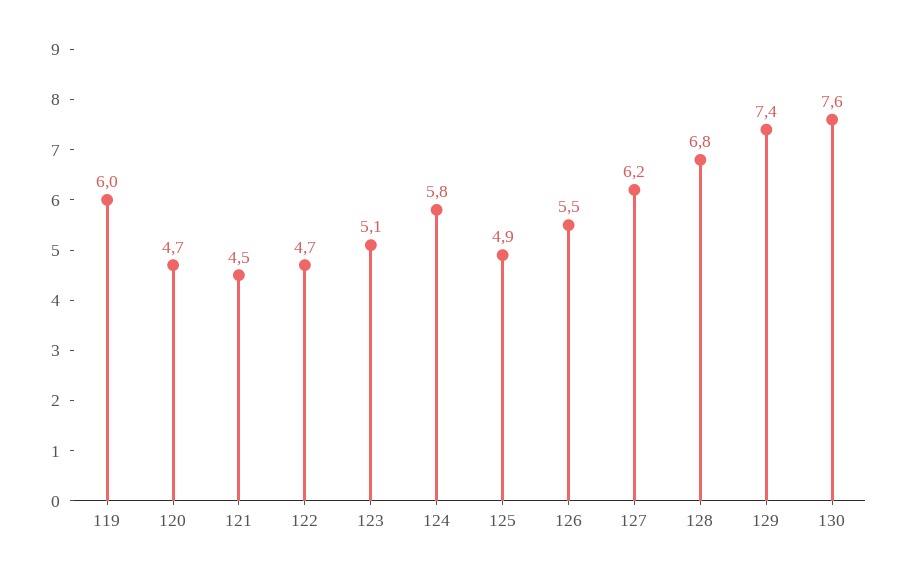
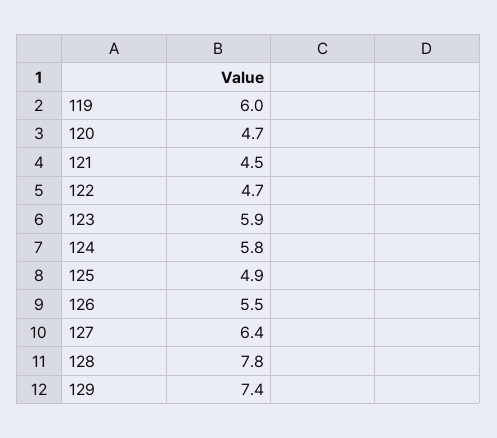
123: 5.1 -> 5.9
127: 6.2 -> 6.4
128: 6.8 -> 7.8
130: 7.6 -> none

